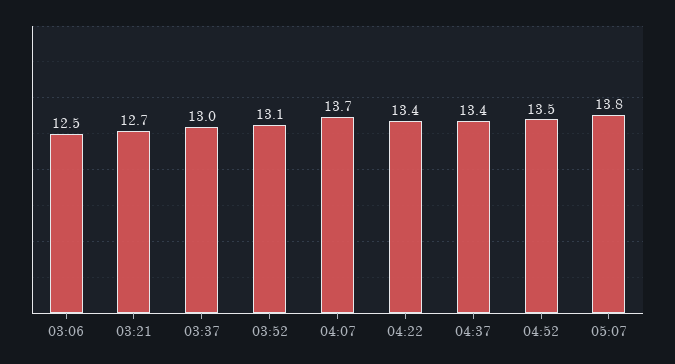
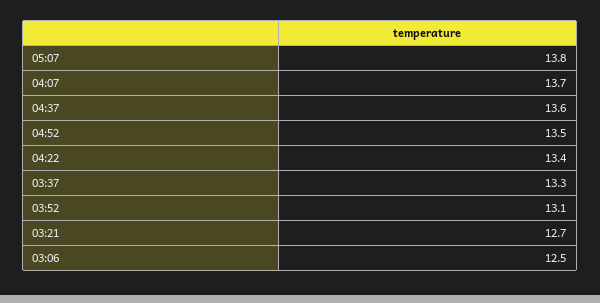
03:37: 13 -> 13.3
04:37: 13.4 -> 13.6

